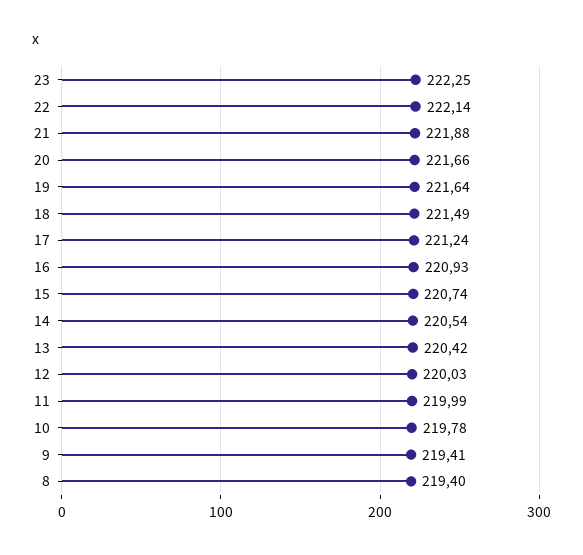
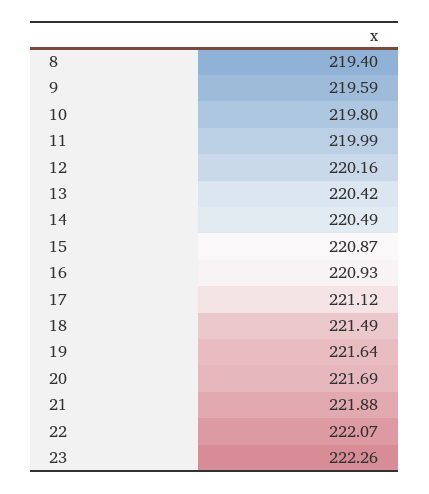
23: 222.25 -> 222.26
22: 222.14 -> 222.07
20: 221.66 -> 221.69
17: 221.24 -> 221.12
15: 220.74 -> 220.87
14: 220.54 -> 220.49
12: 220.03 -> 220.16
10: 219.78 -> 219.8
9: 219.41 -> 219.59

